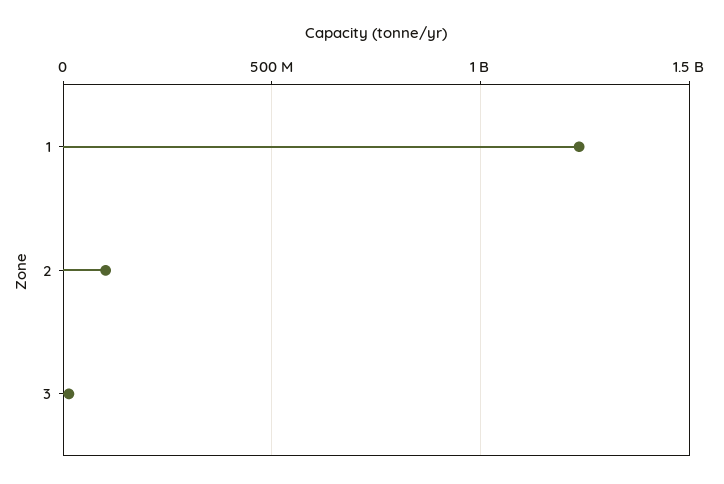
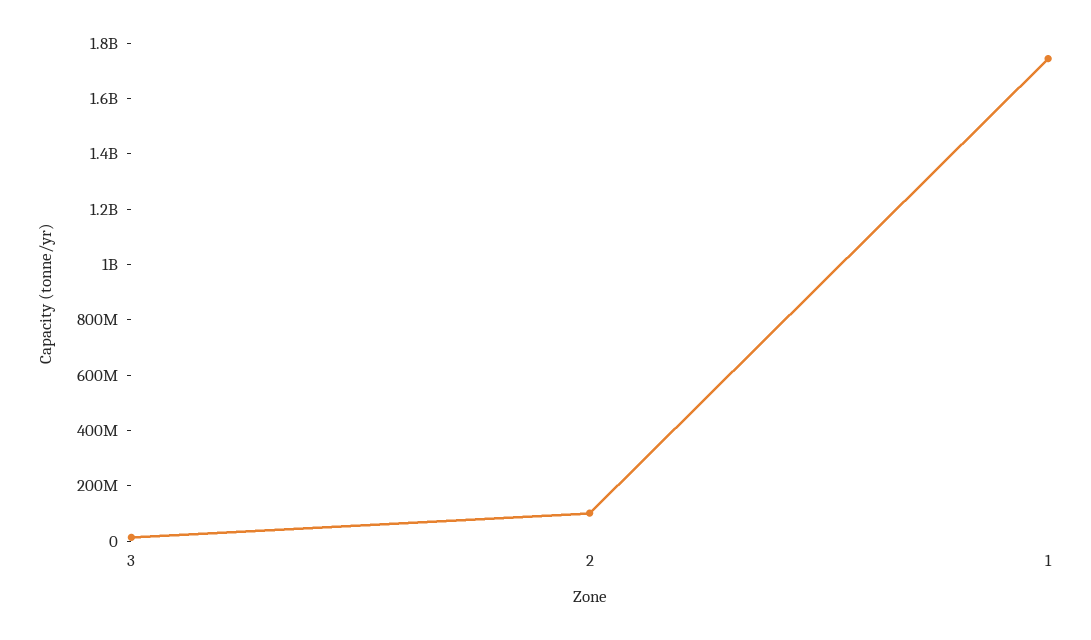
1: 1250000000 -> 1750000000

